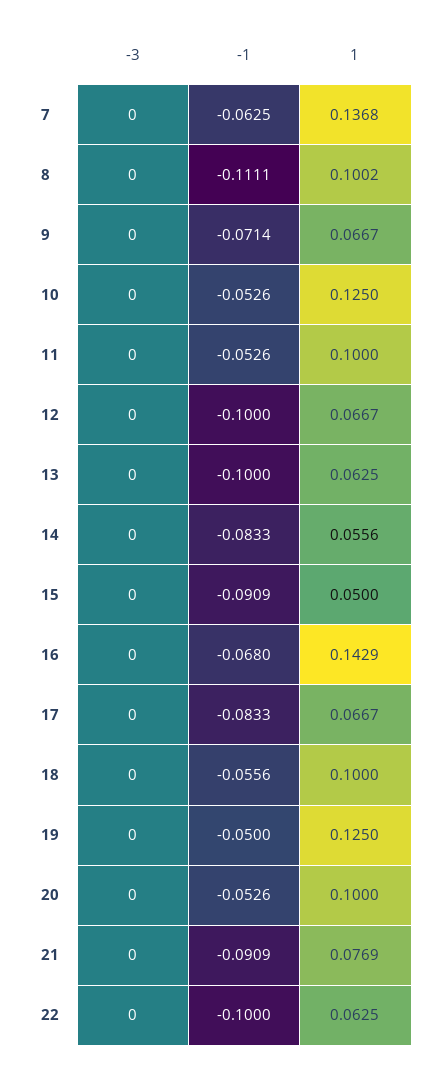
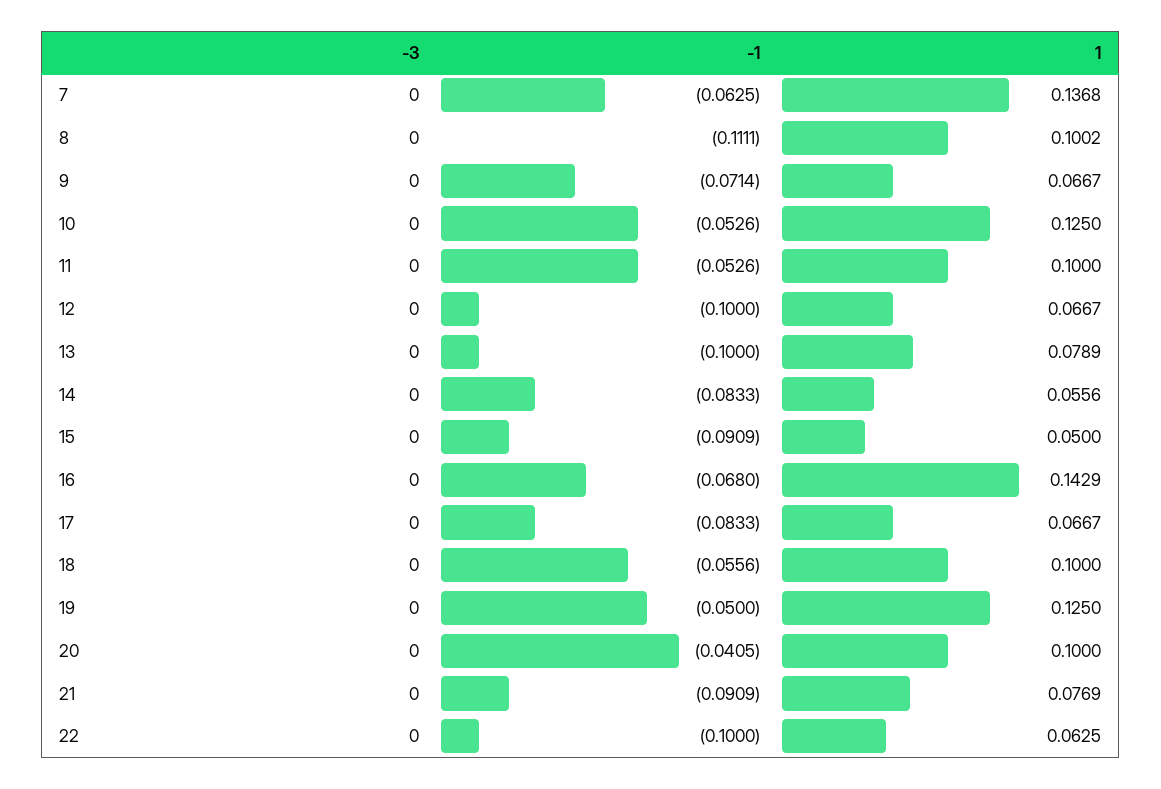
1, 13: 0.0625 -> 0.0789
-1, 20: -0.0526 -> -0.0405

